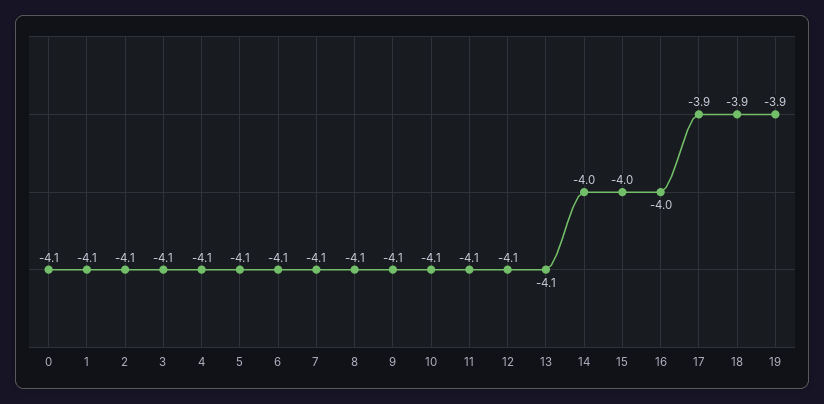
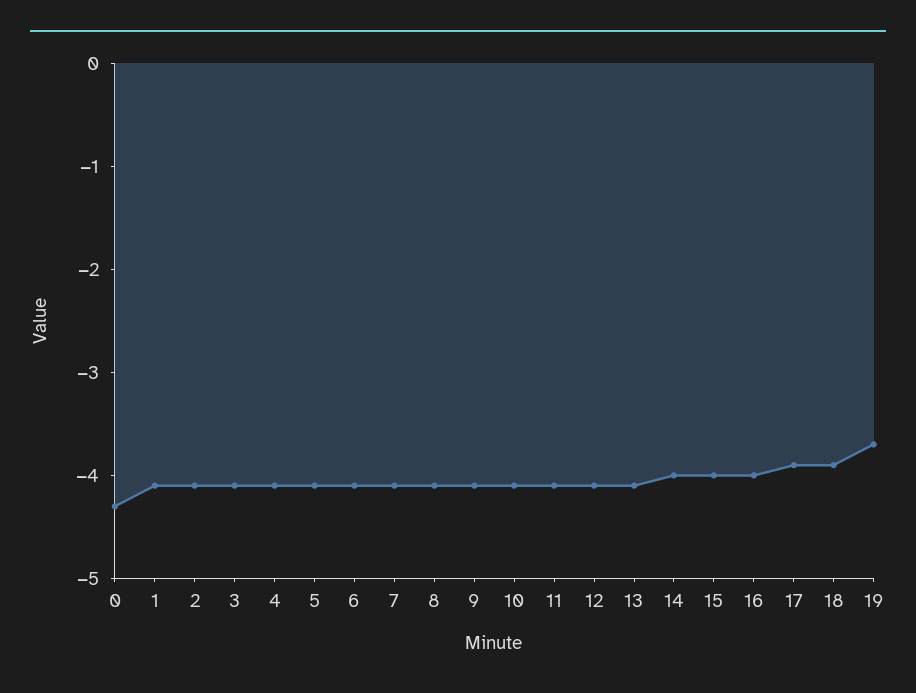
0: -4.1 -> -4.3
19: -3.9 -> -3.7

